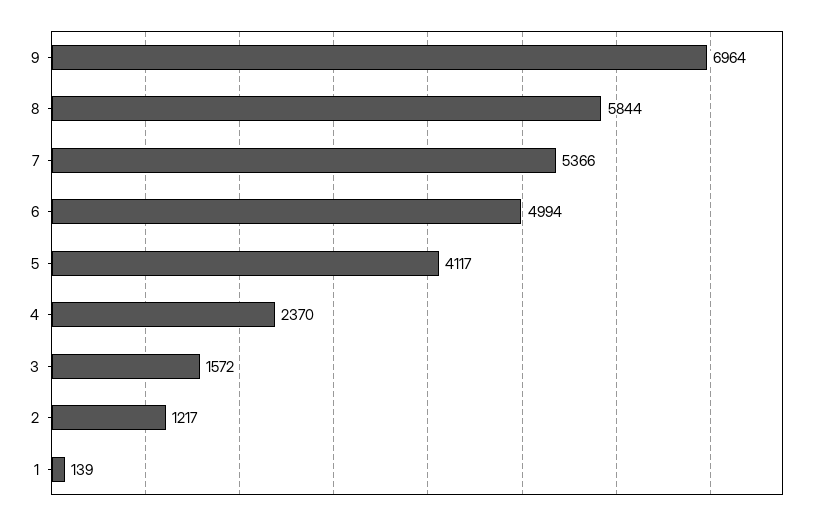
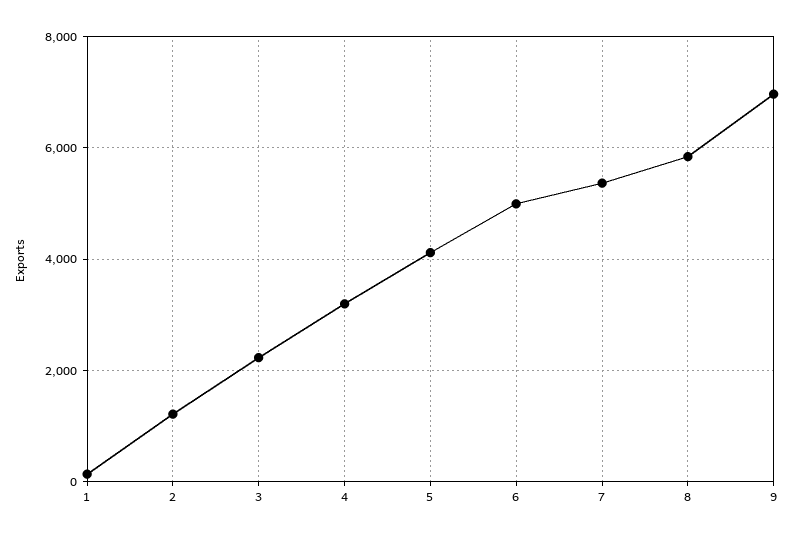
4: 2370 -> 3200
3: 1572 -> 2200

